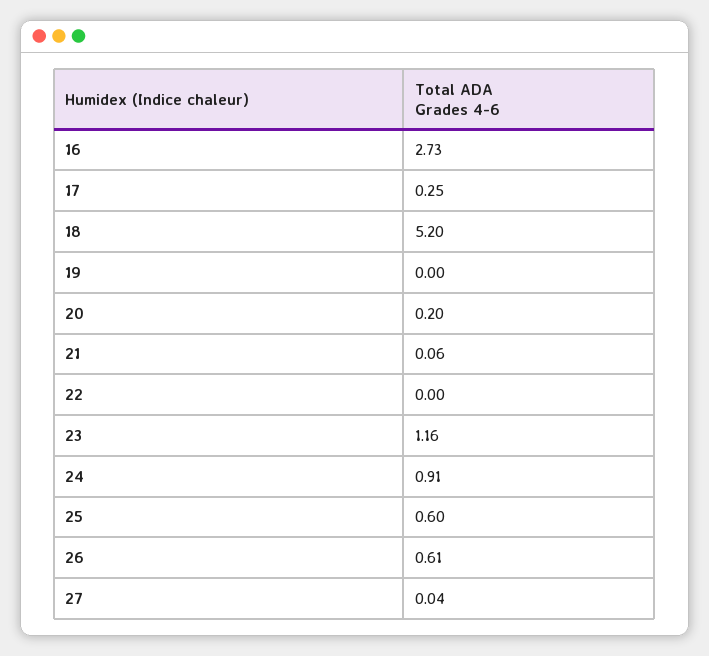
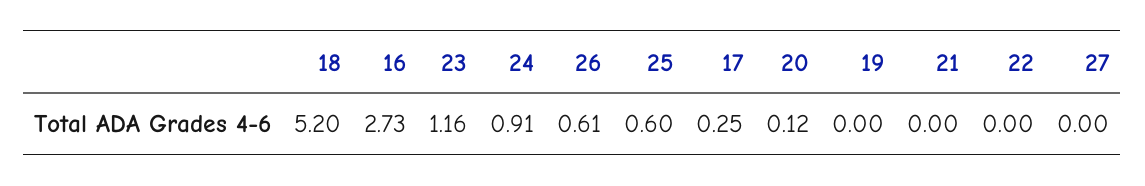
20: 0.2 -> 0.12
21: 0.06 -> 0
27: 0.04 -> 0

